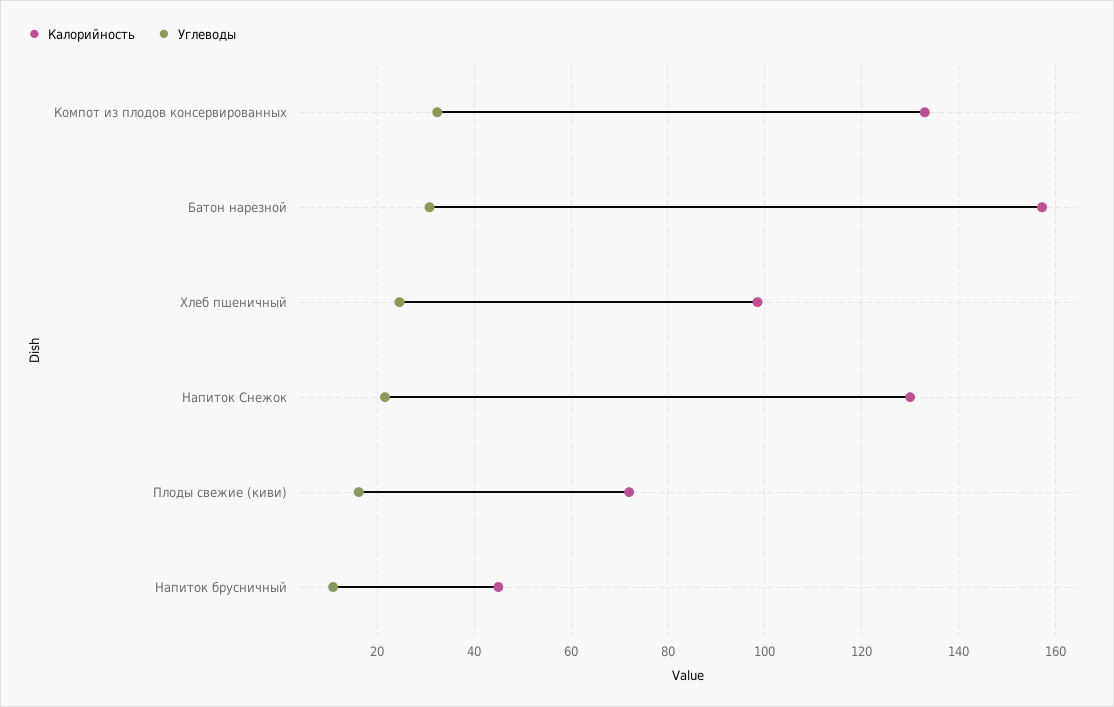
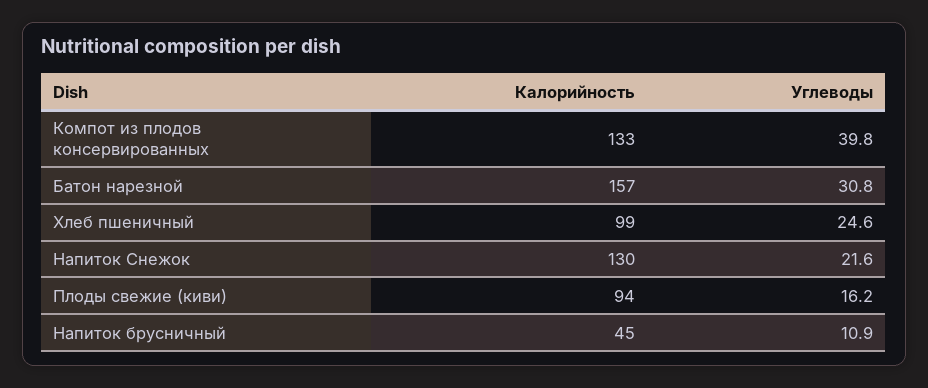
Углеводы, Компот из плодов консервированных: 32 -> 39.8
Калорийность, Плоды свежие (киви): 72 -> 94

